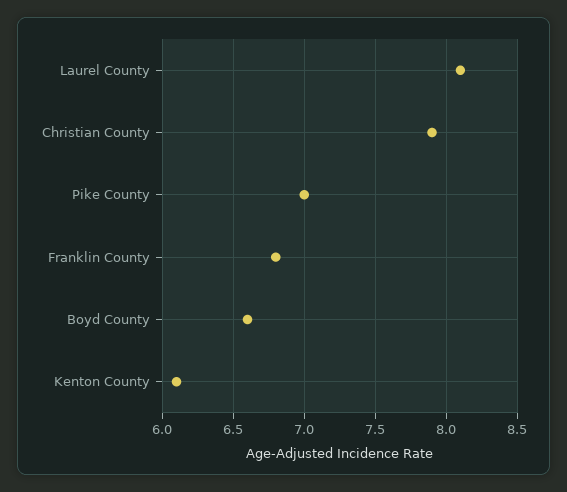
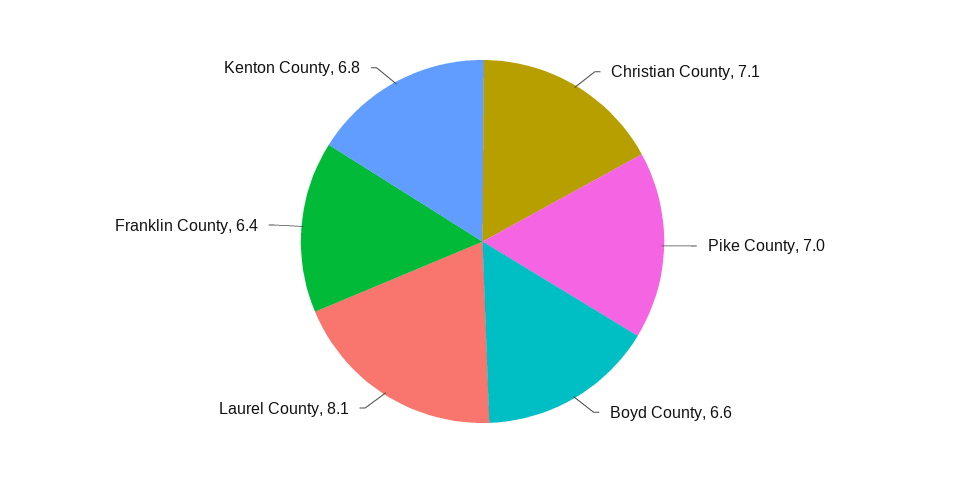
Christian County: 7.9 -> 7.1
Franklin County: 6.8 -> 6.4
Kenton County: 6.1 -> 6.8

